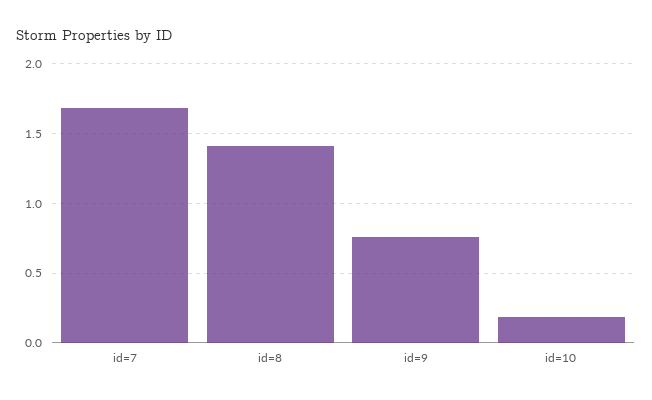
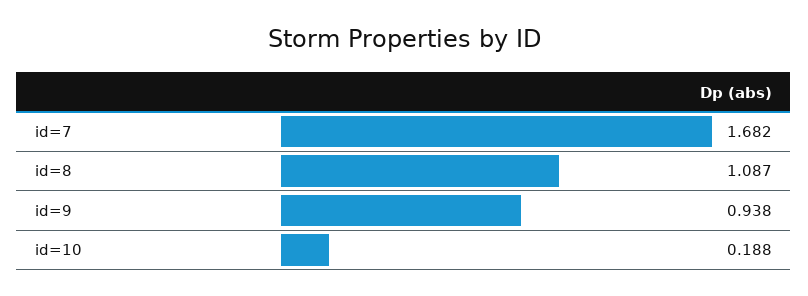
id=8: 1.4 -> 1.087
id=9: 0.75 -> 0.938

